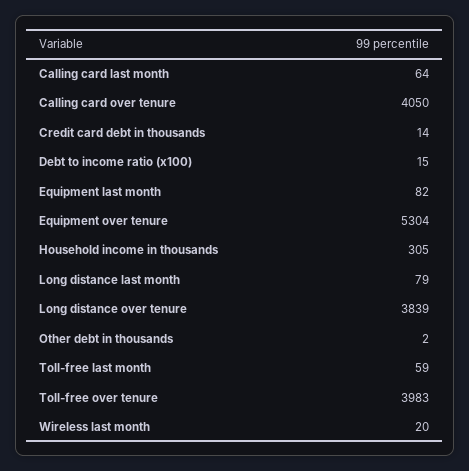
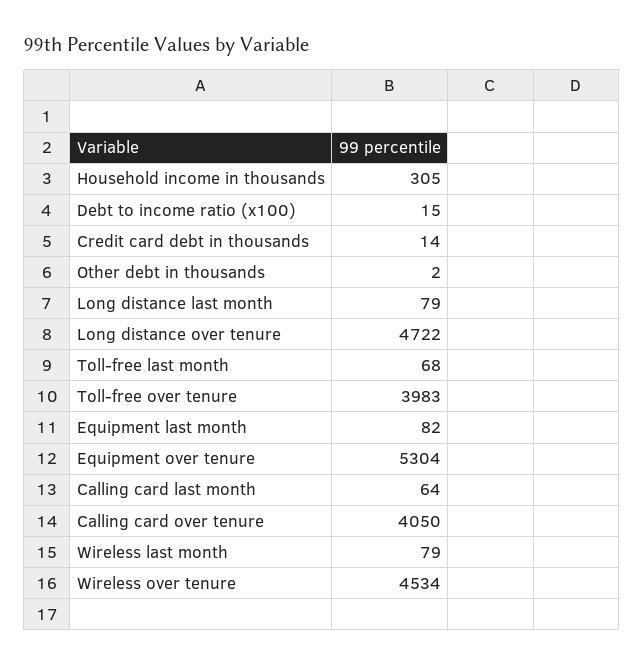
Long distance over tenure: 3839 -> 4722
Toll-free last month: 59 -> 68
Wireless last month: 20 -> 79
Wireless over tenure: none -> 4534

